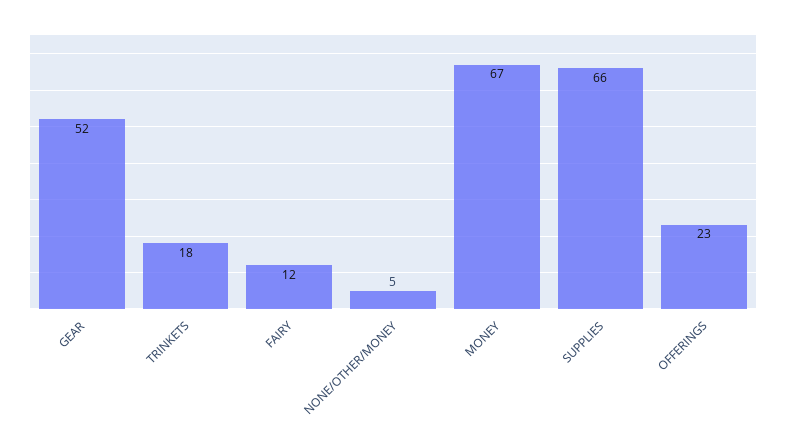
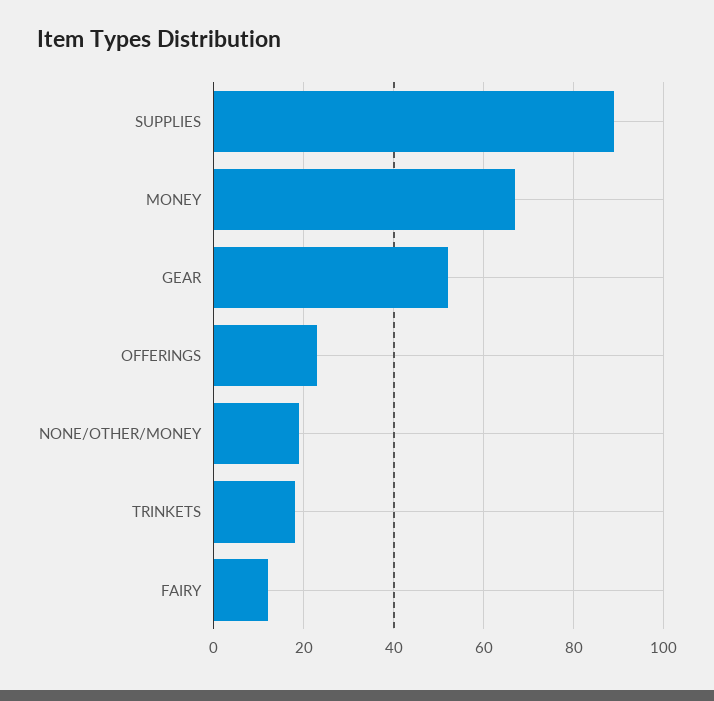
NONE/OTHER/MONEY: 5 -> 20
SUPPLIES: 66 -> 90

